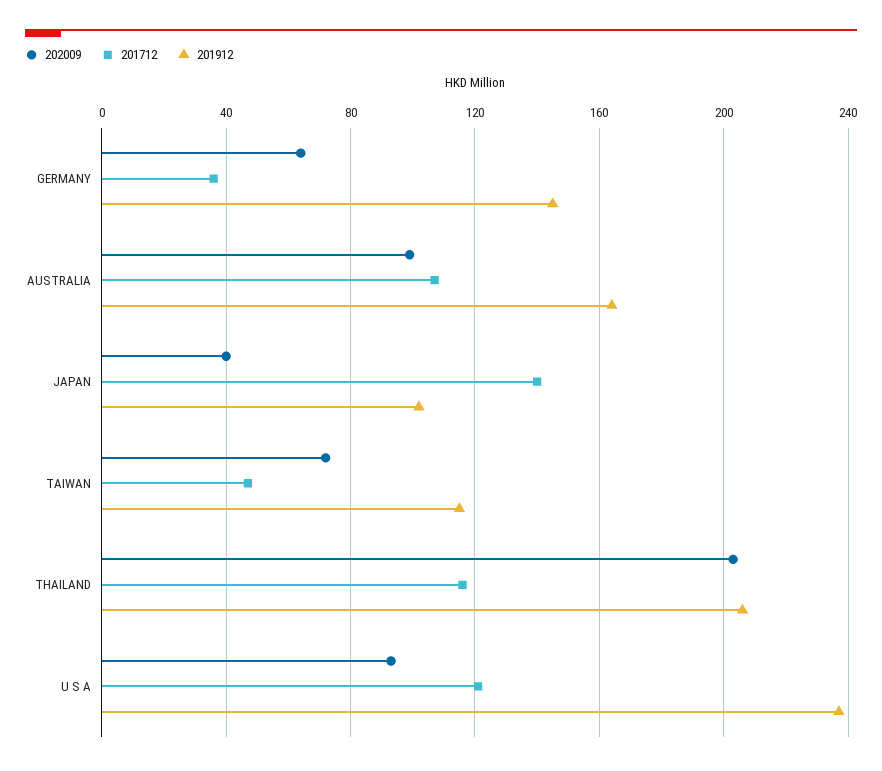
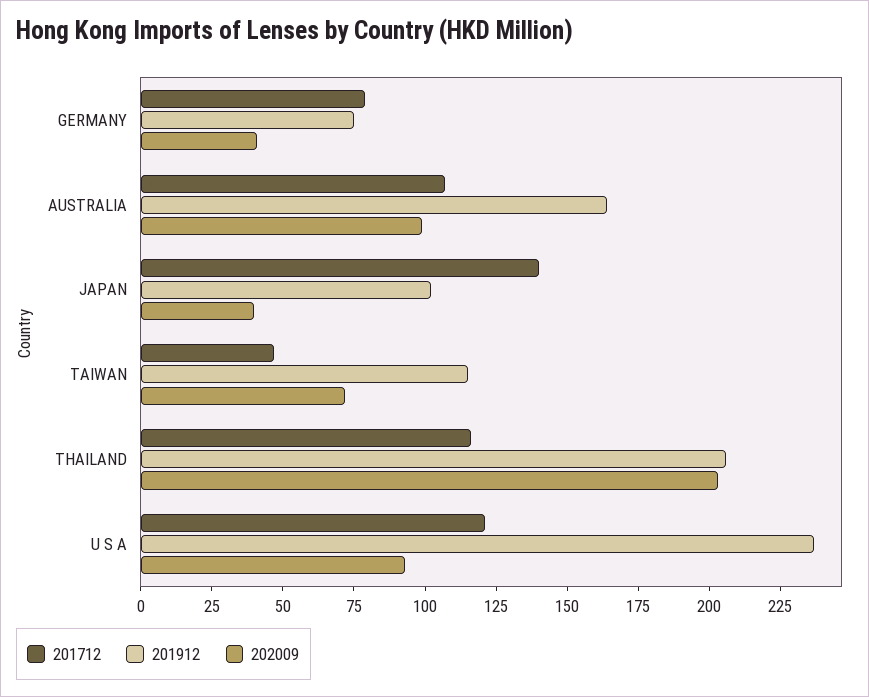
202009, GERMANY: 65 -> 40
201712, GERMANY: 35 -> 80
201912, GERMANY: 145 -> 75

